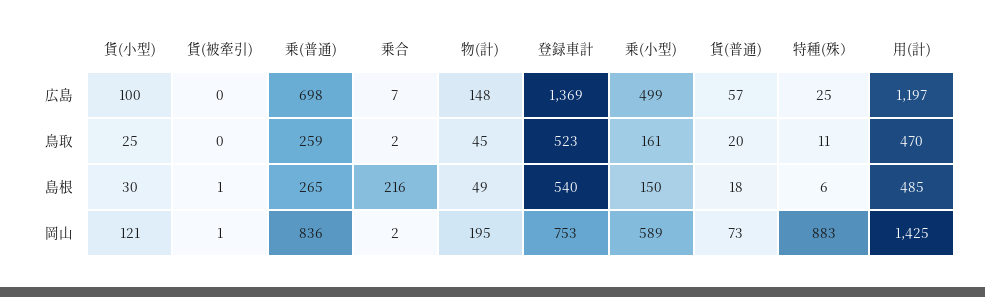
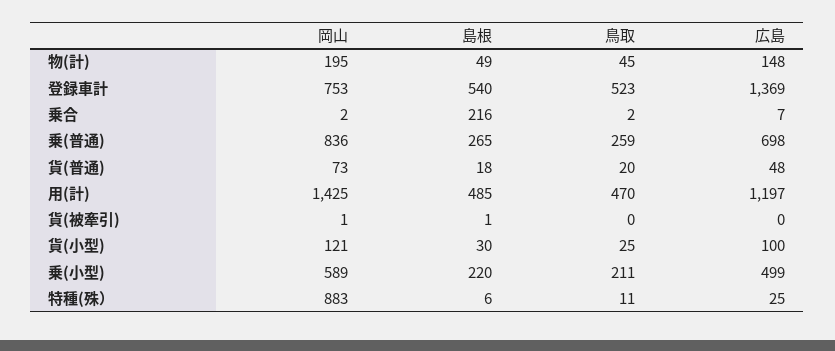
貨(普通), 広島: 57 -> 48
乗(小型), 鳥取: 161 -> 211
乗(小型), 島根: 150 -> 220

